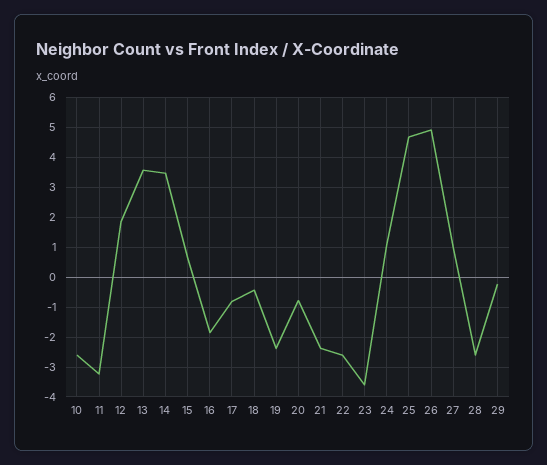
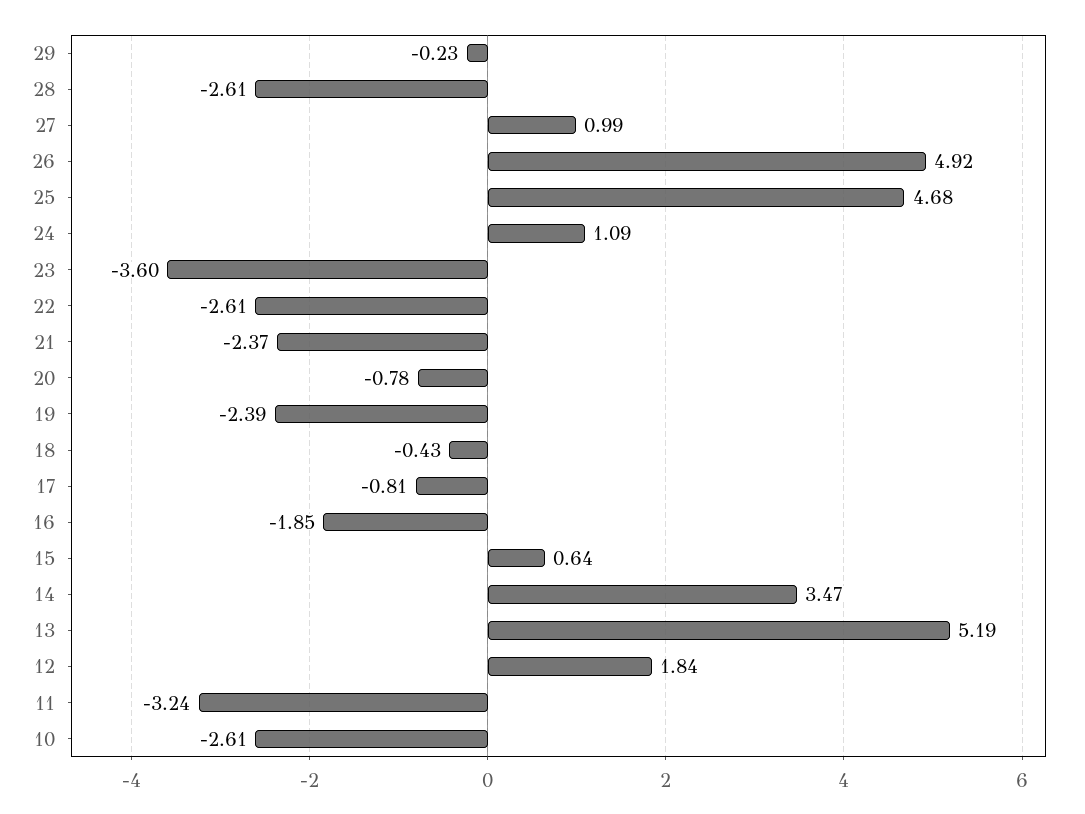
13: 3.5 -> 5.19

